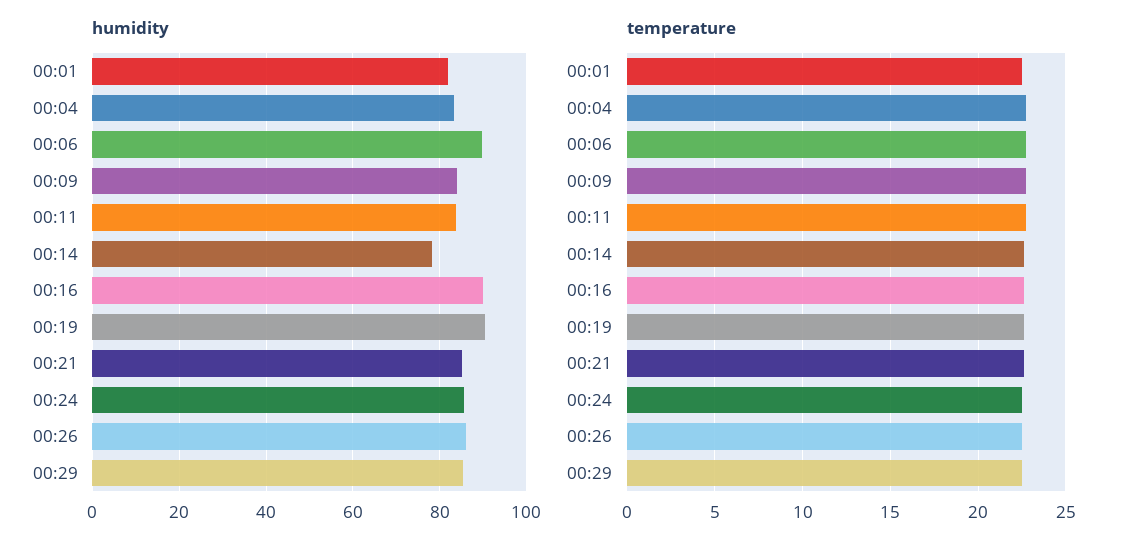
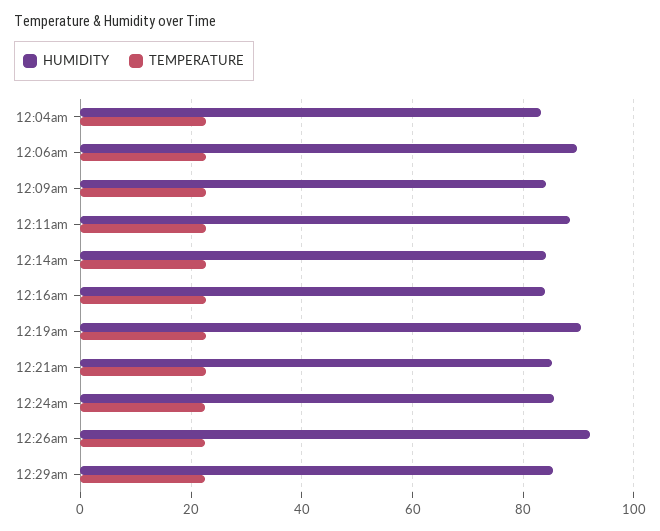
humidity, 00:01: 82 -> none
humidity, 00:11: 84 -> 88
humidity, 00:14: 78 -> 84
humidity, 00:16: 90 -> 84
humidity, 00:26: 86 -> 92
temperature, 00:01: 22.5 -> none

